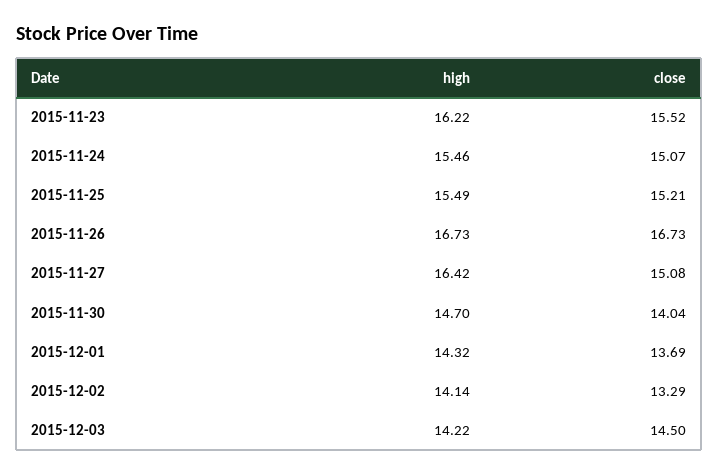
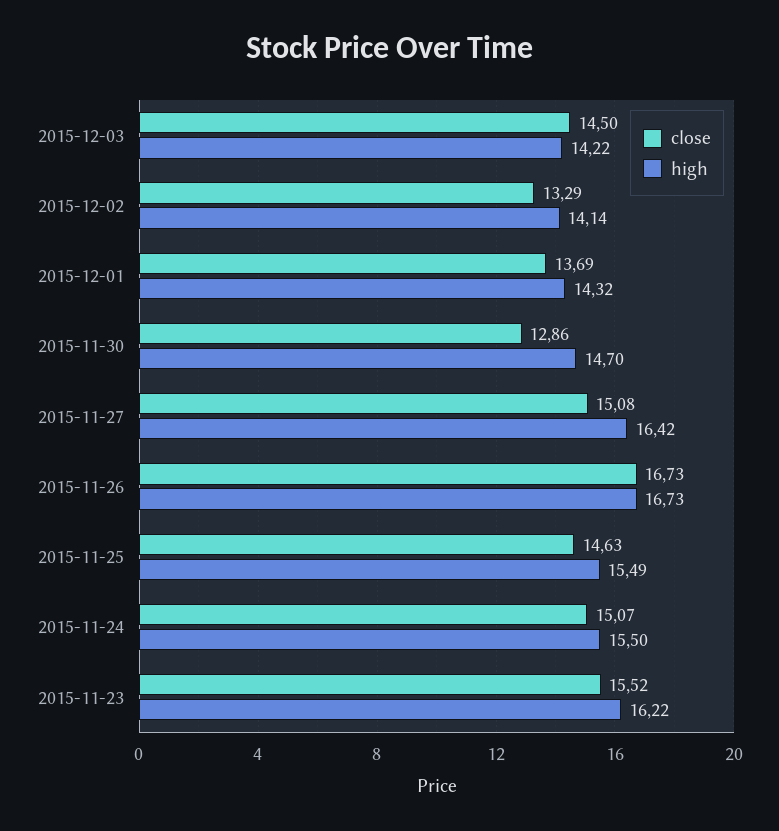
high, 2015-11-24: 15.46 -> 15.5
close, 2015-11-25: 15.21 -> 14.63
close, 2015-11-30: 14.04 -> 12.86

